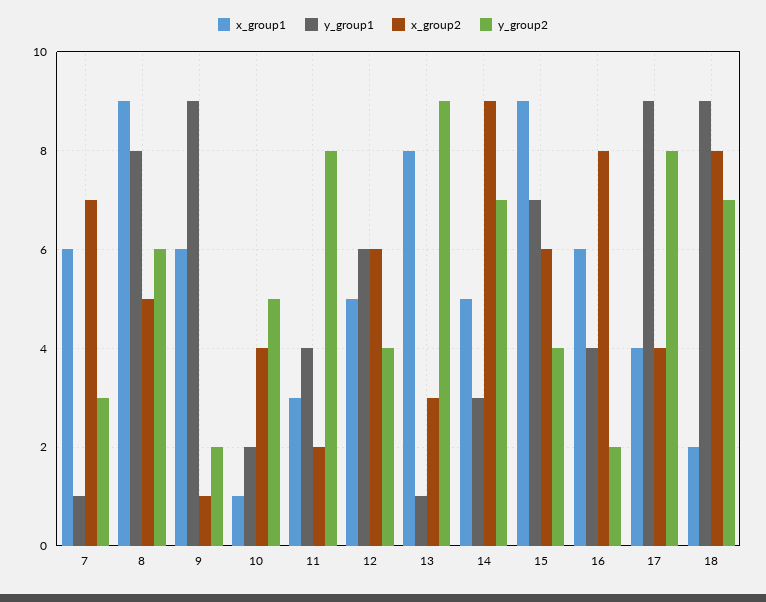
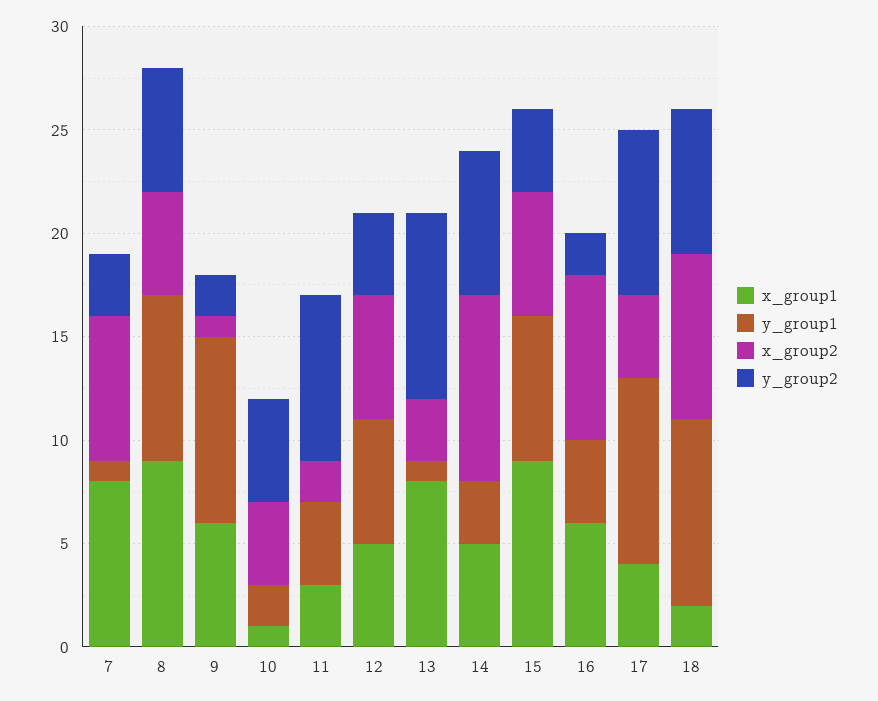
x_group1, 7: 6 -> 8

